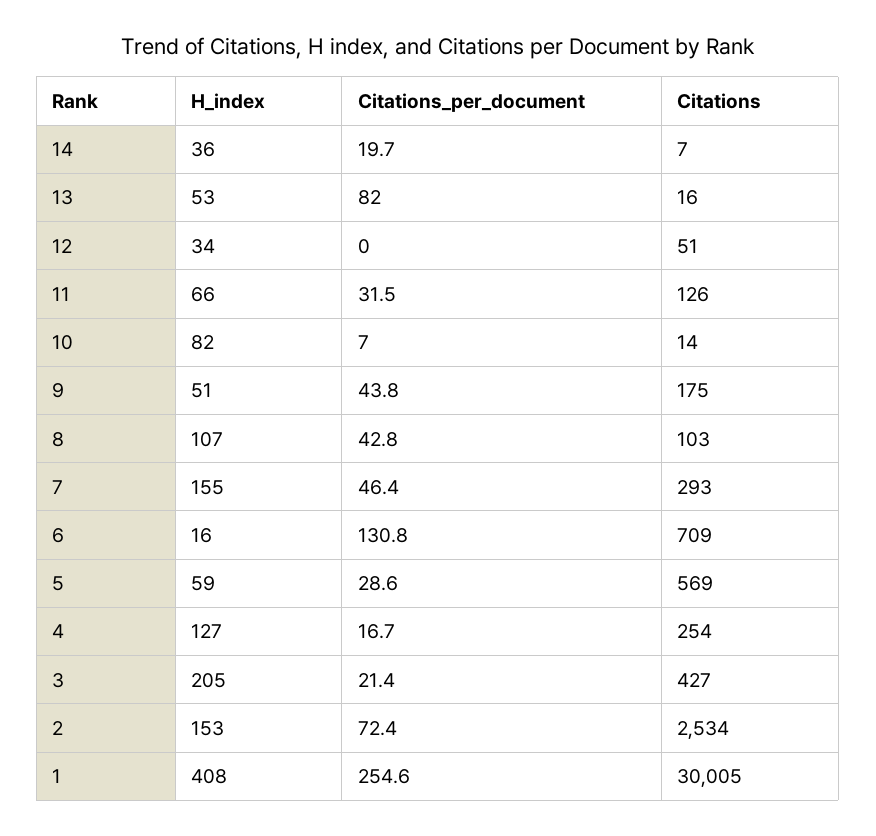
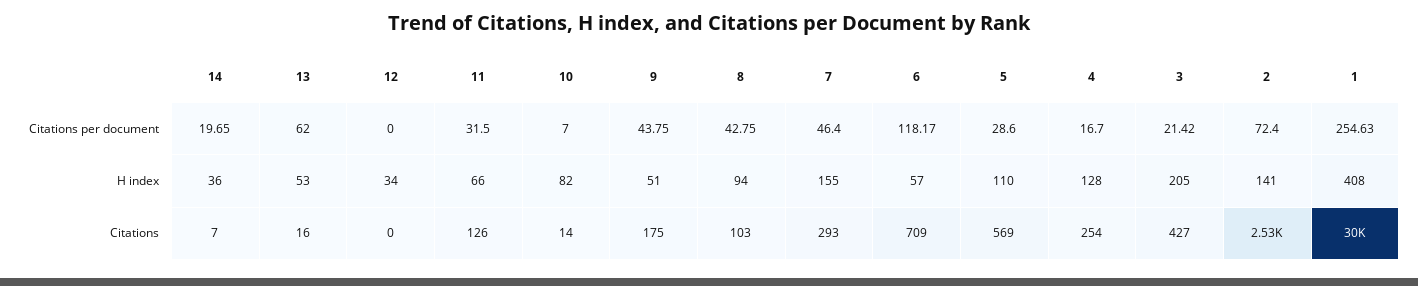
Citations_per_document, 13: 82 -> 62
Citations, 12: 51 -> 0
H_index, 8: 107 -> 94
H_index, 6: 16 -> 57
Citations_per_document, 6: 130.8 -> 118.17
H_index, 5: 59 -> 110
H_index, 4: 127 -> 128
H_index, 2: 153 -> 141

